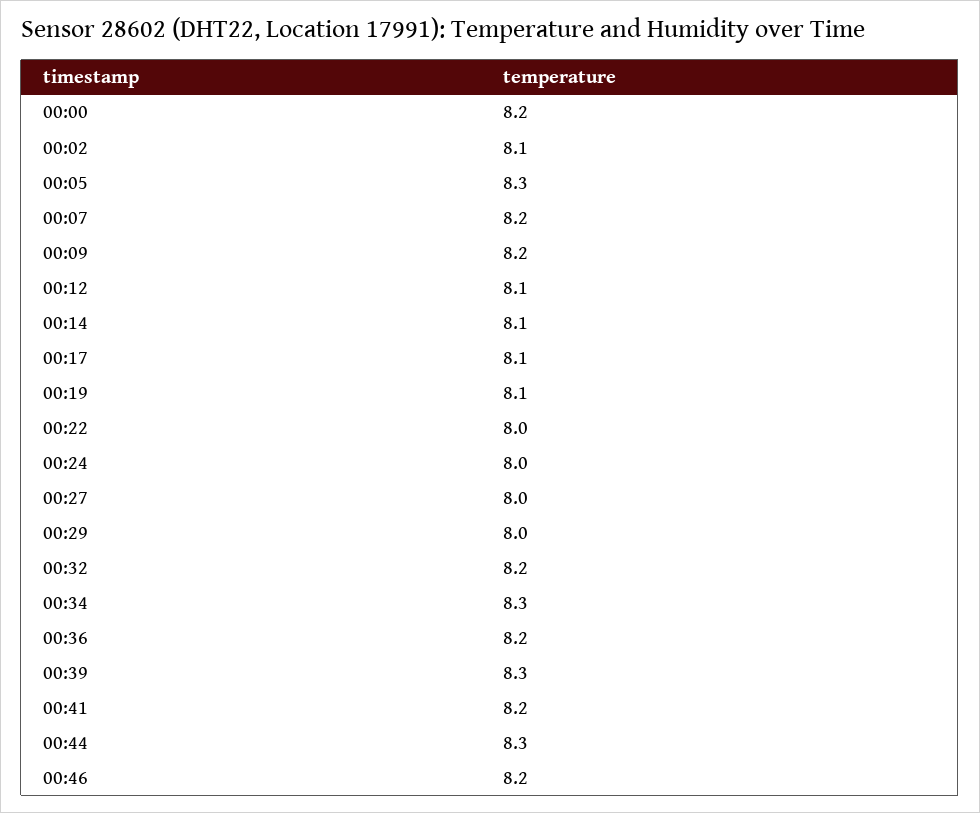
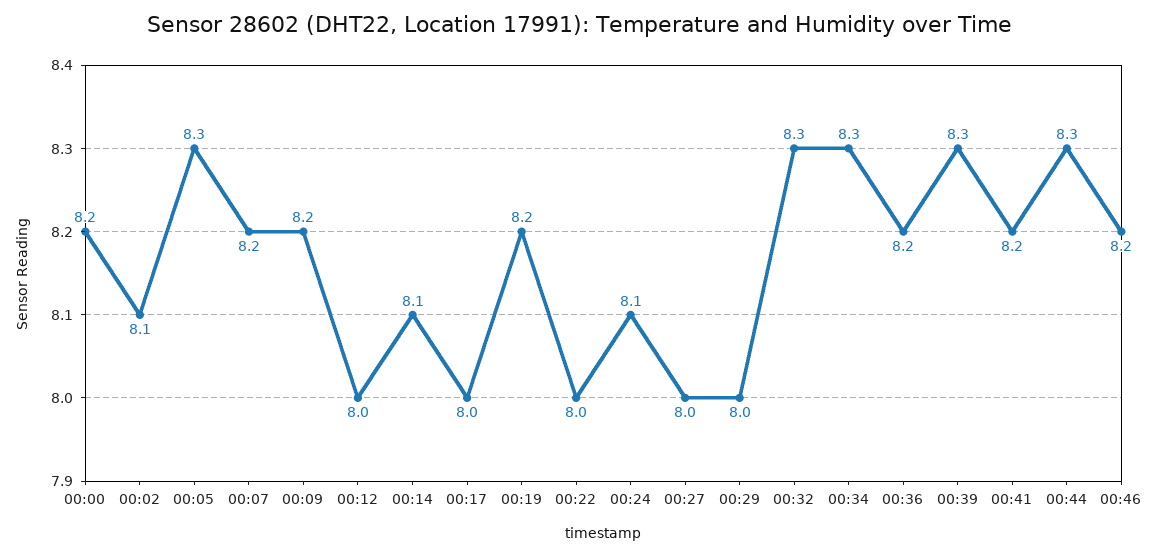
00:12: 8.1 -> 8
00:17: 8.1 -> 8
00:19: 8.1 -> 8.2
00:24: 8 -> 8.1
00:32: 8.2 -> 8.3

